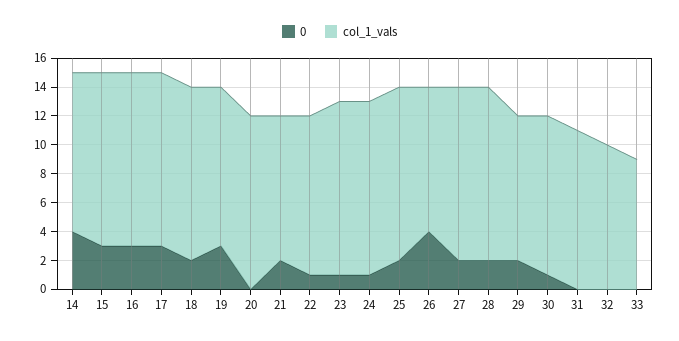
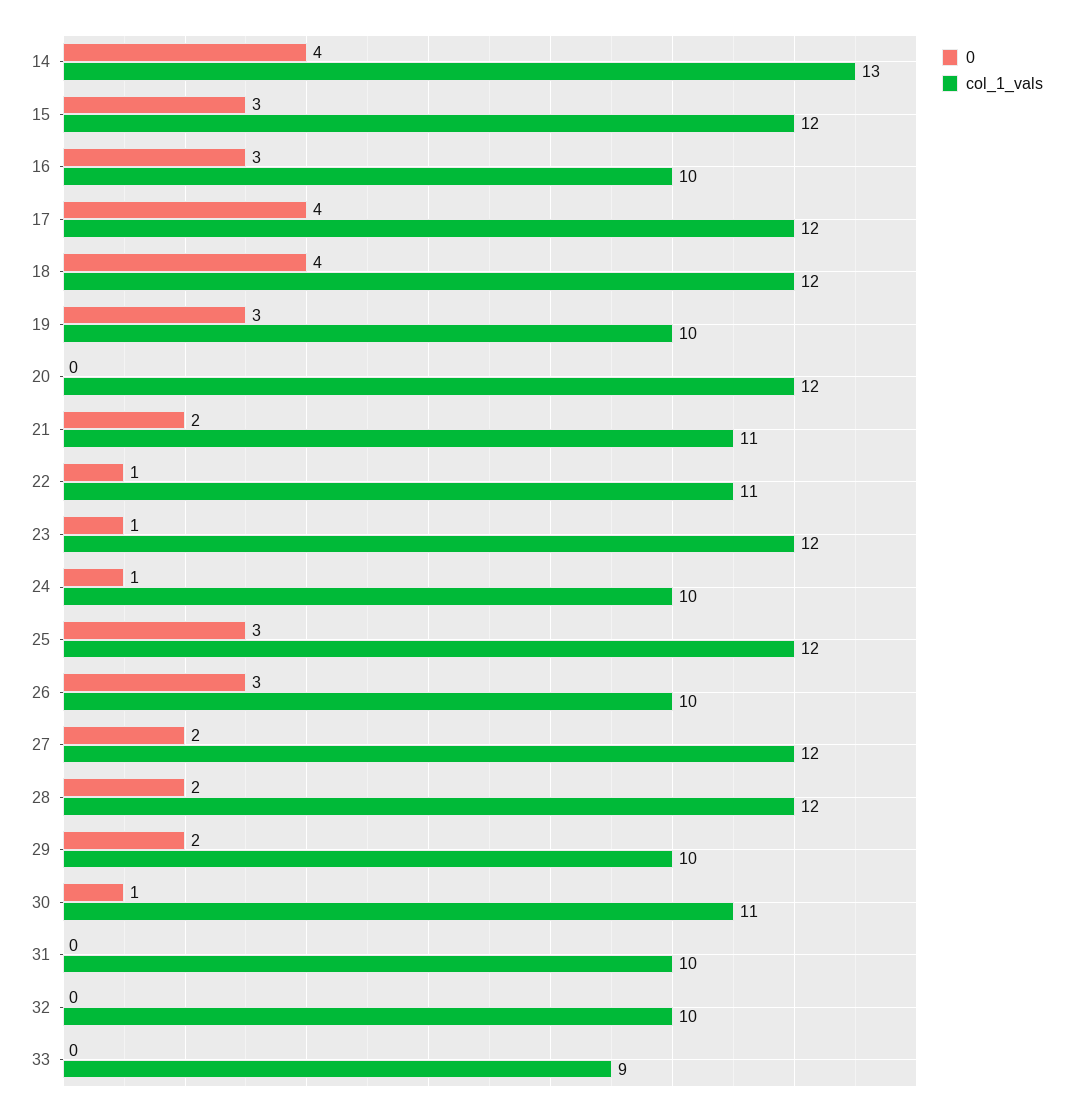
col_1_vals, 14: 11 -> 13
col_1_vals, 16: 12 -> 10
0, 17: 3 -> 4
0, 18: 2 -> 4
col_1_vals, 19: 11 -> 10
col_1_vals, 21: 10 -> 11
col_1_vals, 24: 12 -> 10
0, 25: 2 -> 3
0, 26: 4 -> 3
col_1_vals, 31: 11 -> 10

